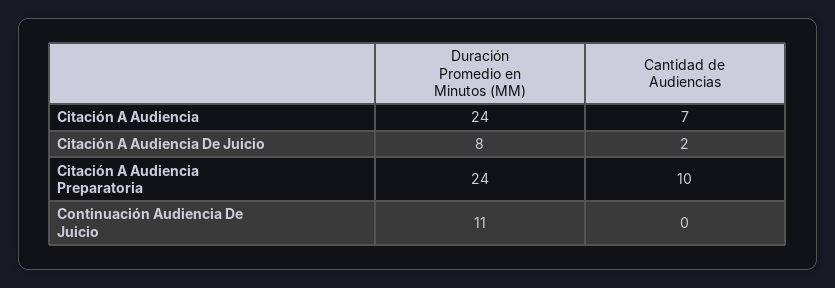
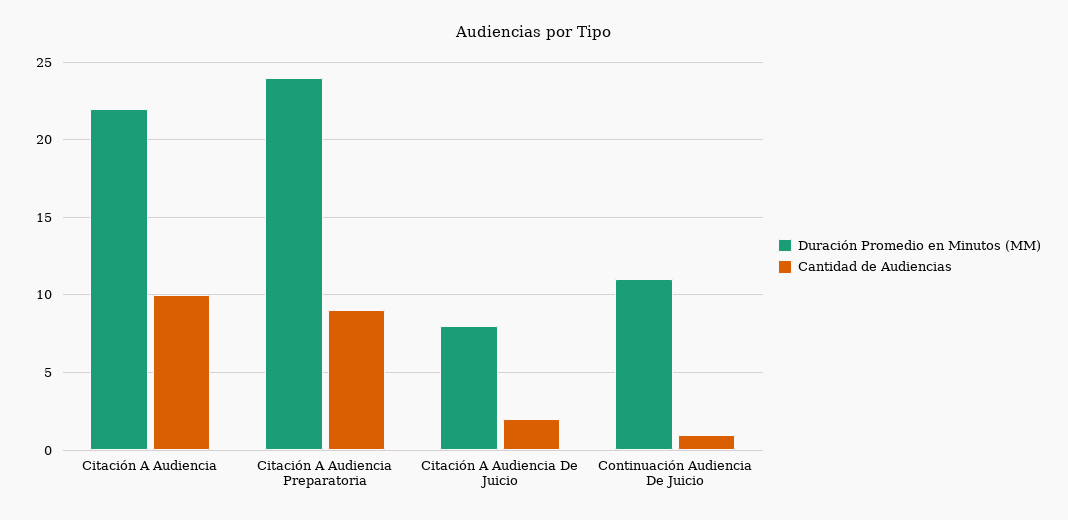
Duración Promedio en Minutos (MM), Citación A Audiencia: 24 -> 22
Cantidad de Audiencias, Citación A Audiencia: 7 -> 10
Cantidad de Audiencias, Citación A Audiencia Preparatoria: 10 -> 9
Cantidad de Audiencias, Continuación Audiencia De Juicio: 0 -> 1

